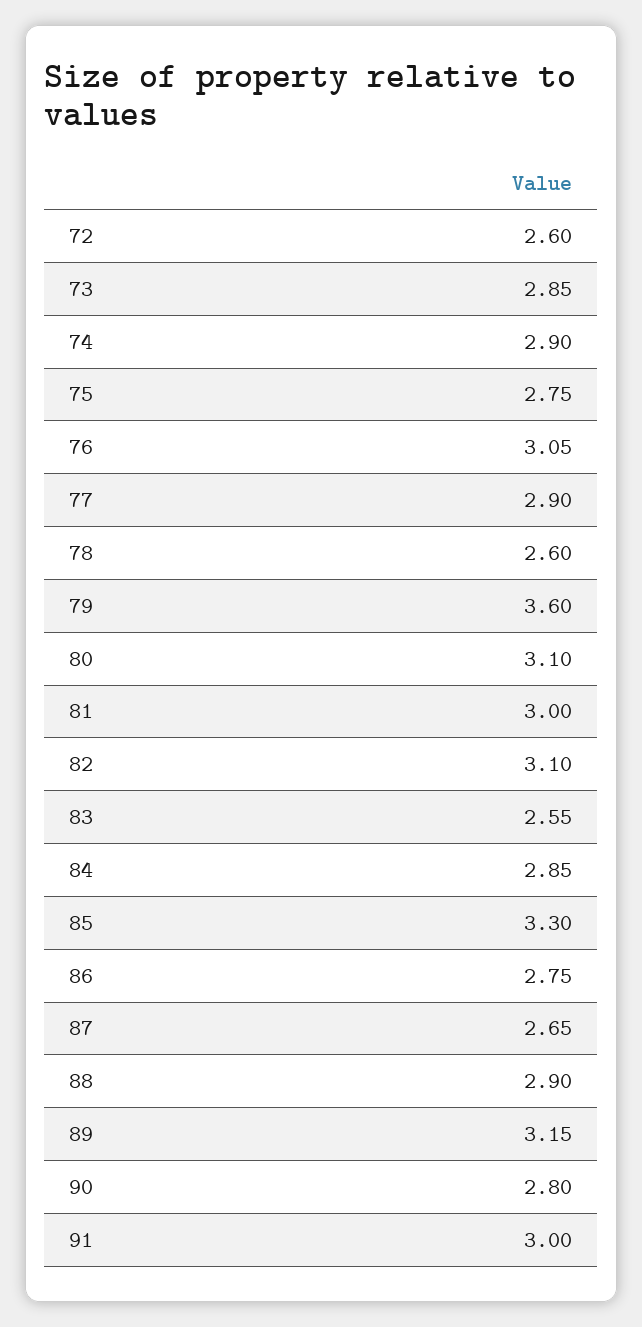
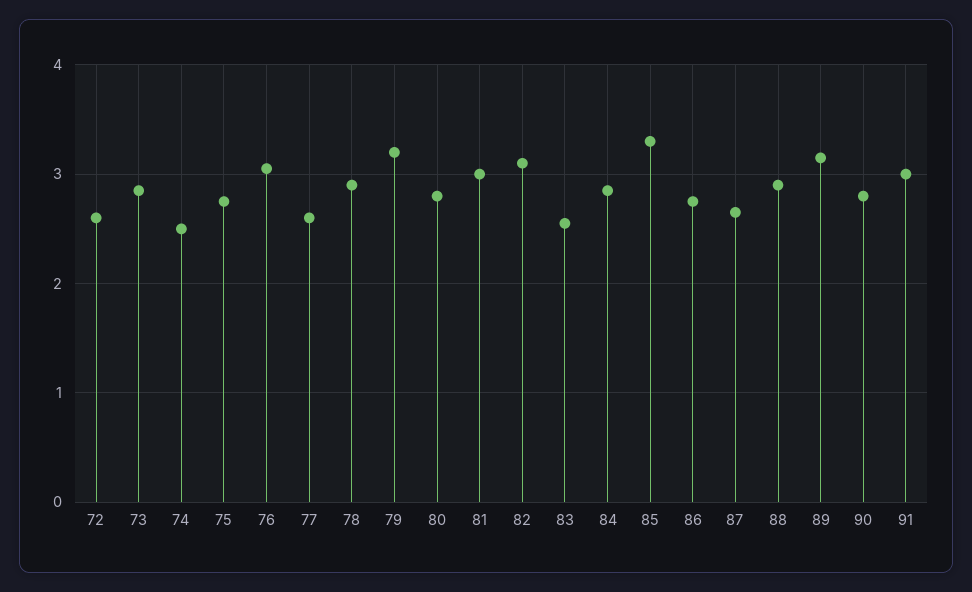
74: 2.9 -> 2.5
77: 2.9 -> 2.6
78: 2.6 -> 2.9
79: 3.6 -> 3.2
80: 3.1 -> 2.8

